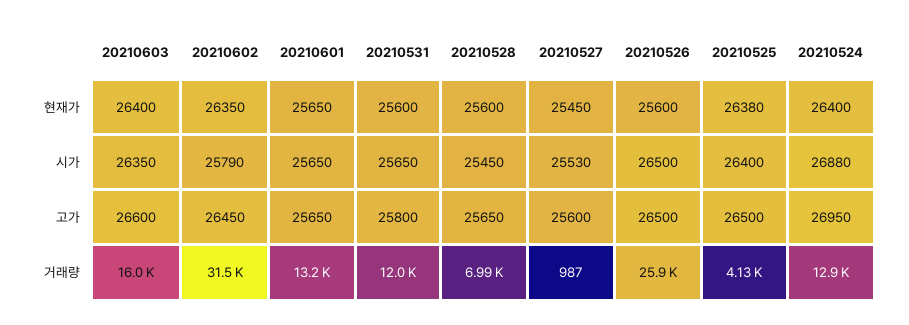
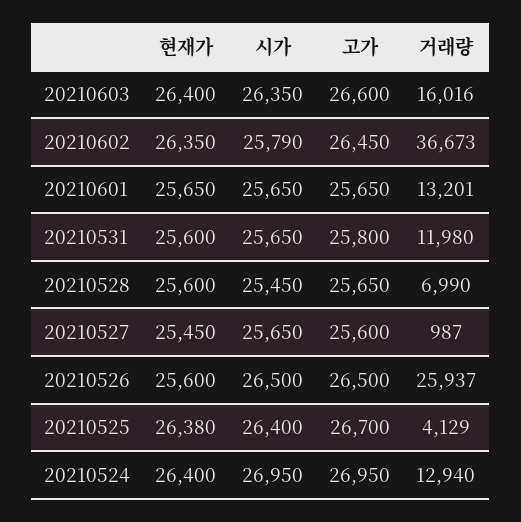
20210527, 시가: 25530 -> 25650
20210524, 시가: 26880 -> 26950
20210525, 고가: 26500 -> 26700
20210602, 거래량: 31500 -> 36673

